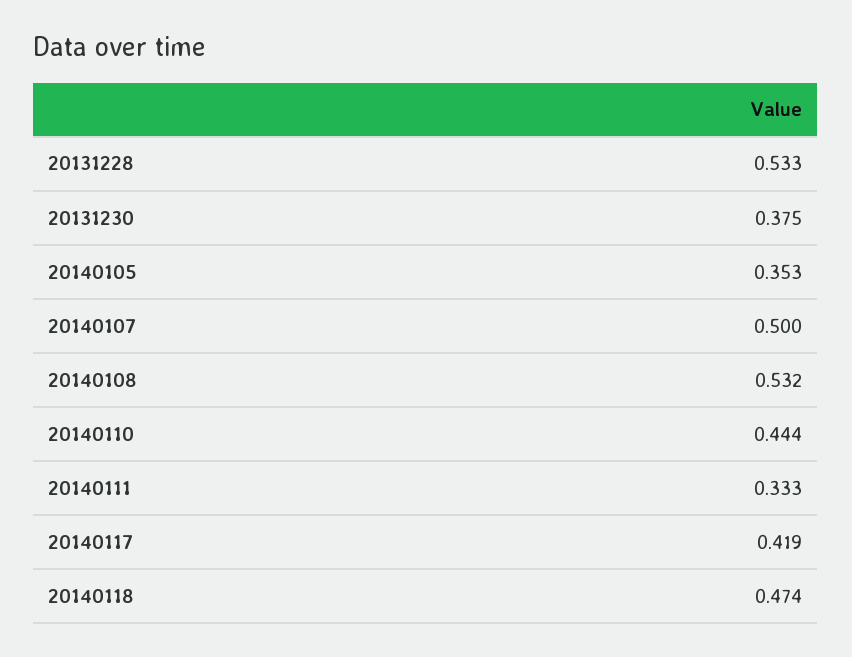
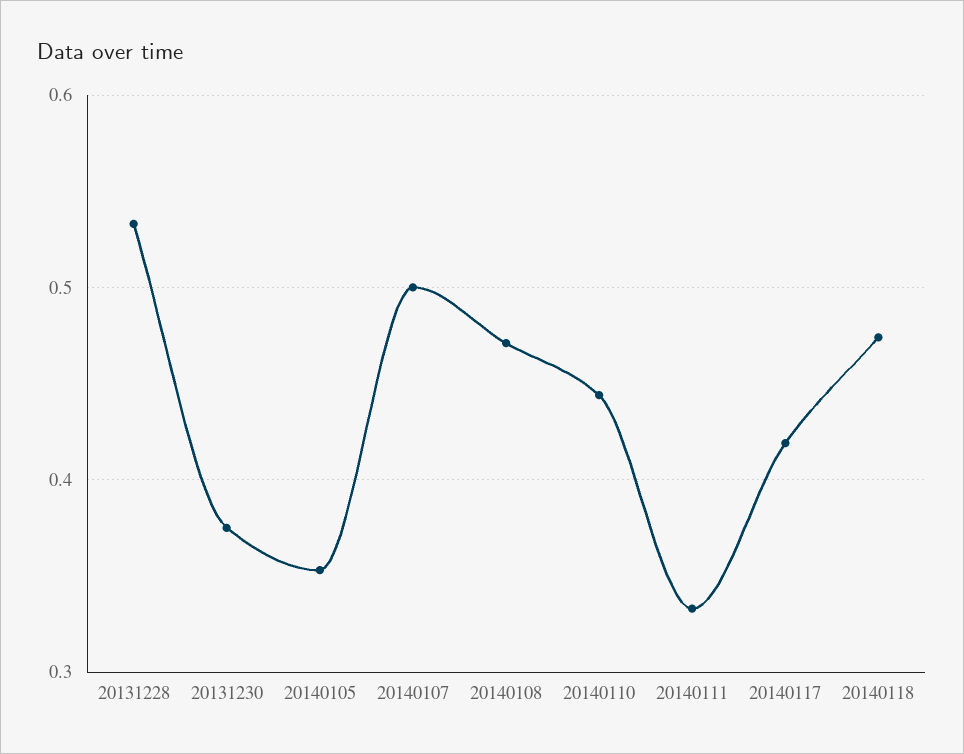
20140108: 0.532 -> 0.47

